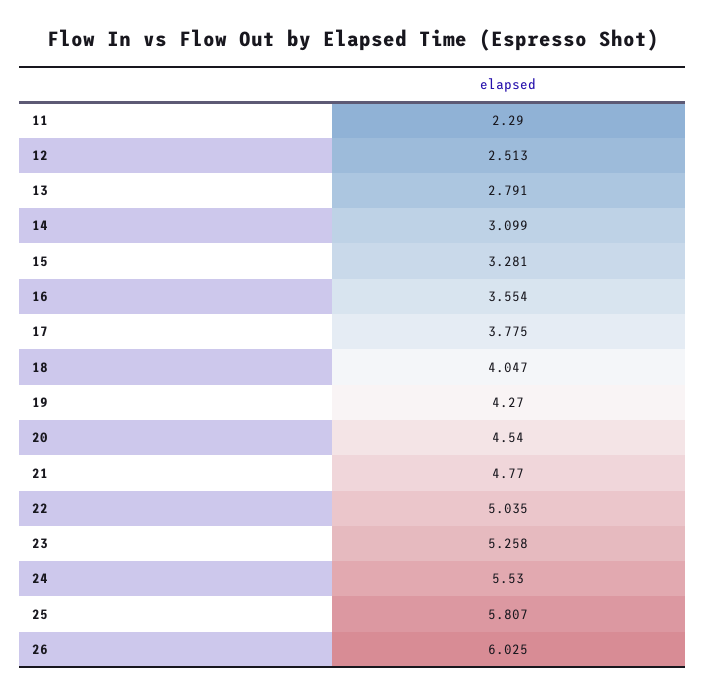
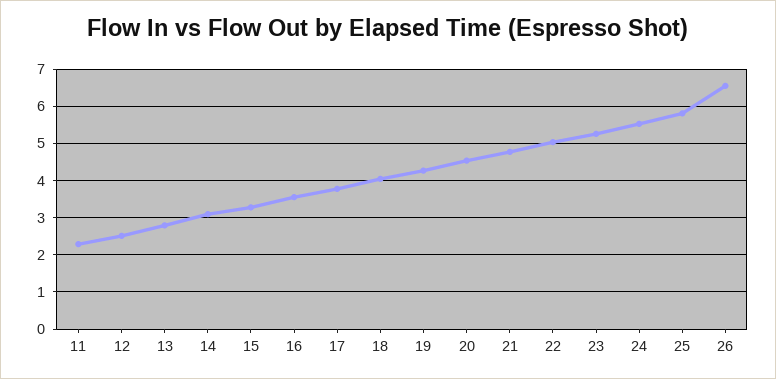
26: 6.025 -> 6.6

